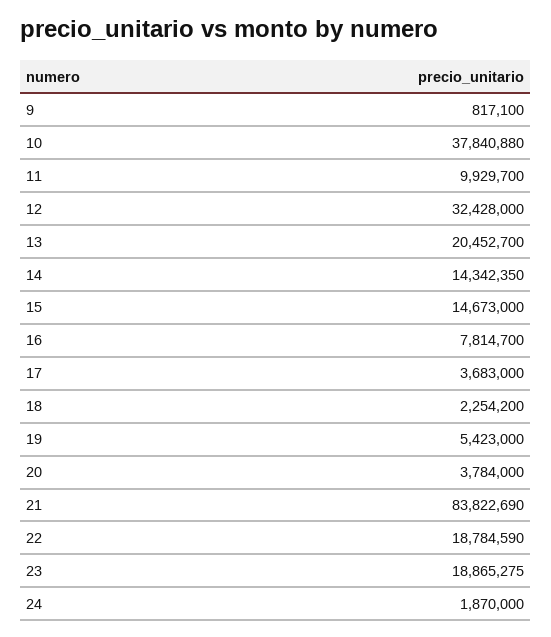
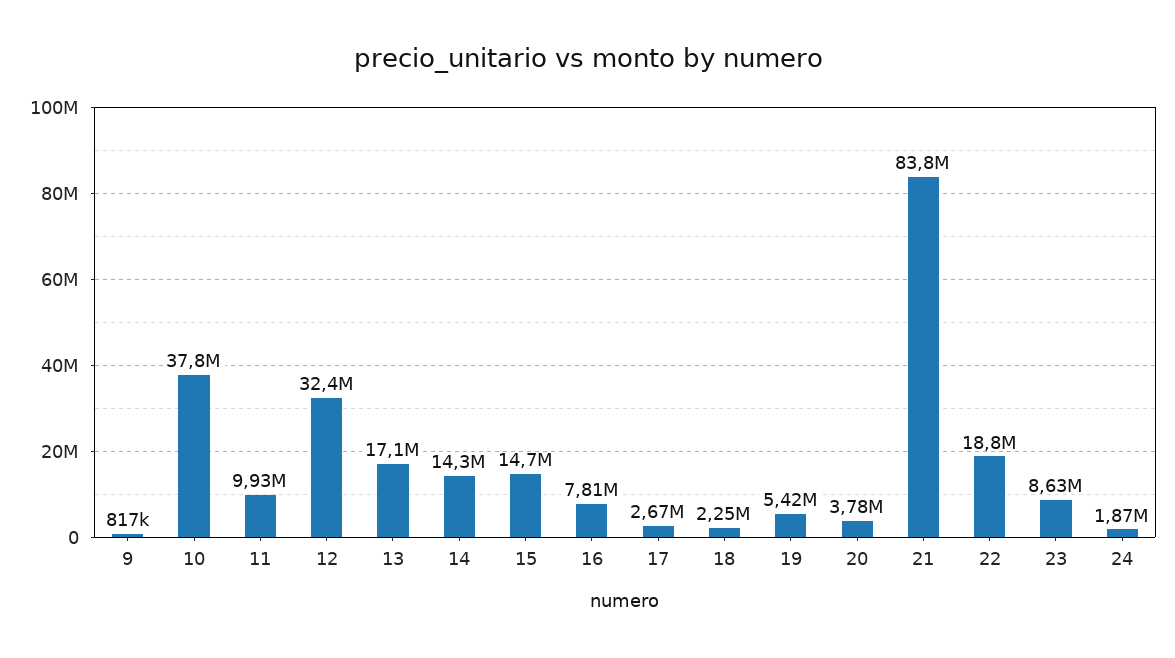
13: 20452700 -> 17100000
17: 3683000 -> 2670000
23: 18865275 -> 8630000

